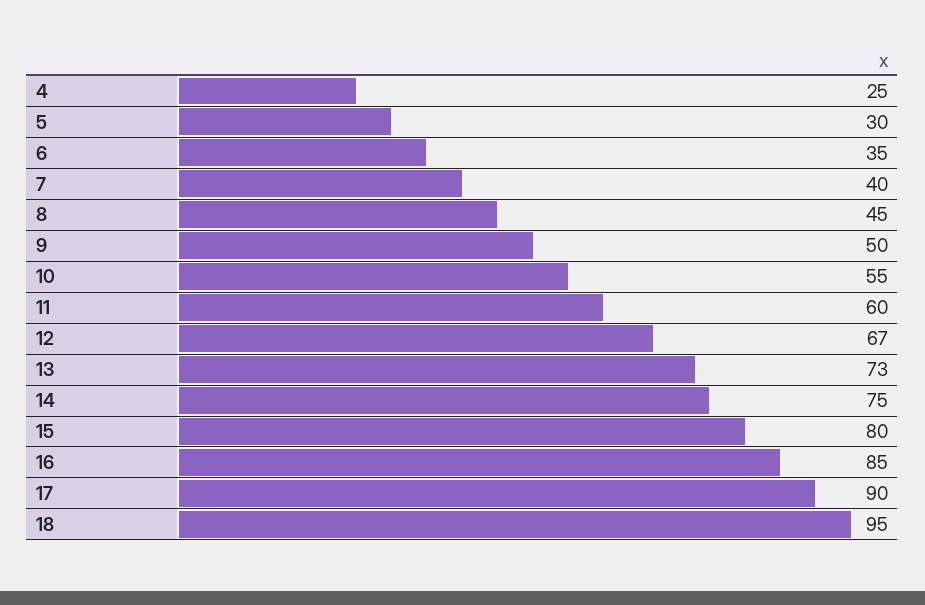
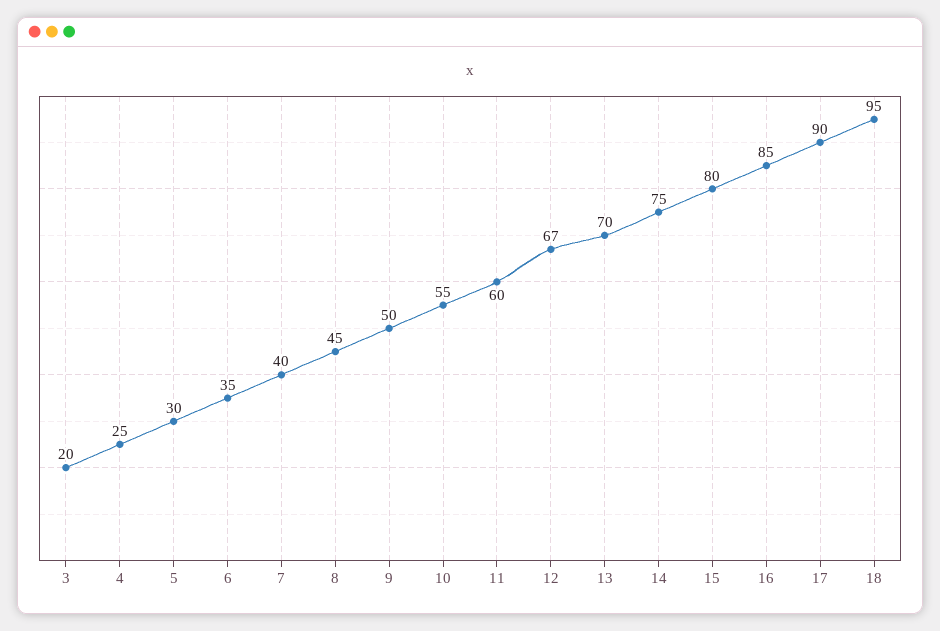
13: 73 -> 70
3: none -> 20

